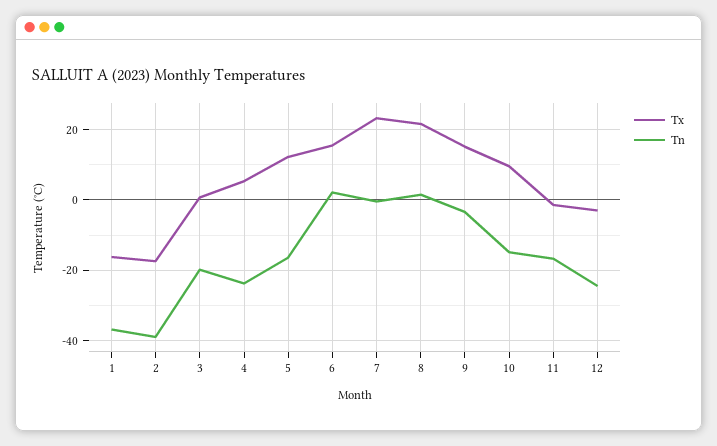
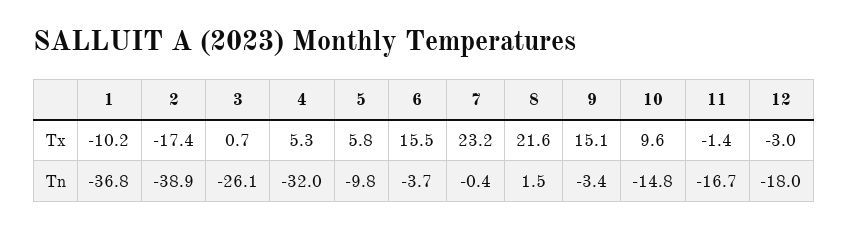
Tx, 1: -16 -> -10.2
Tn, 3: -20 -> -26.1
Tn, 4: -24 -> -32
Tx, 5: 12 -> 5.8
Tn, 5: -16 -> -9.8
Tn, 6: 2 -> -3.7
Tn, 12: -24 -> -18

